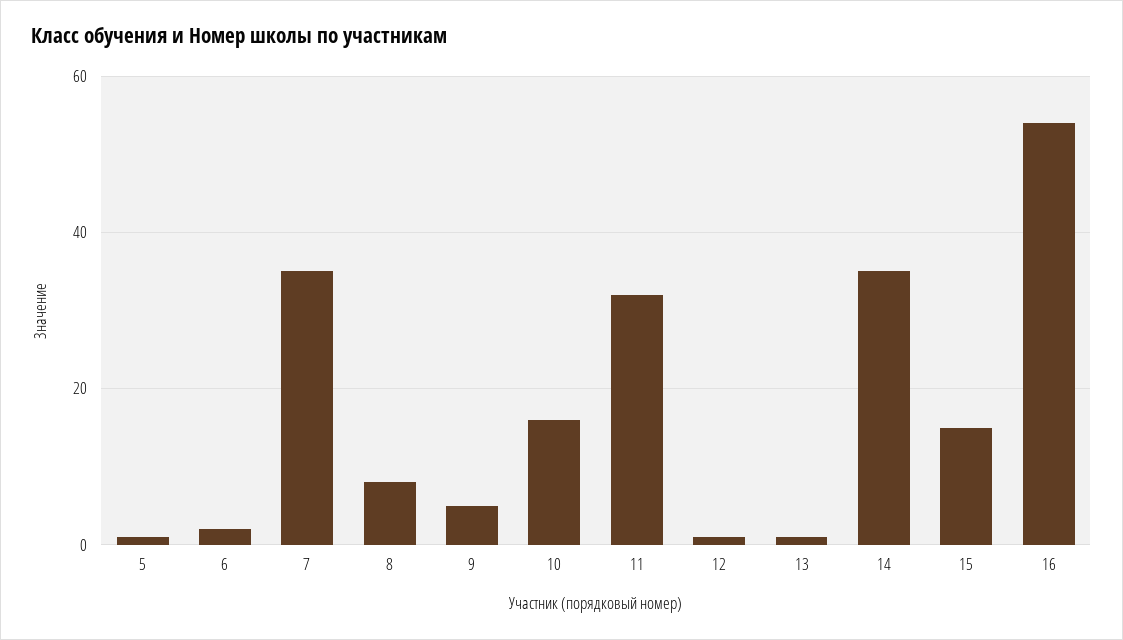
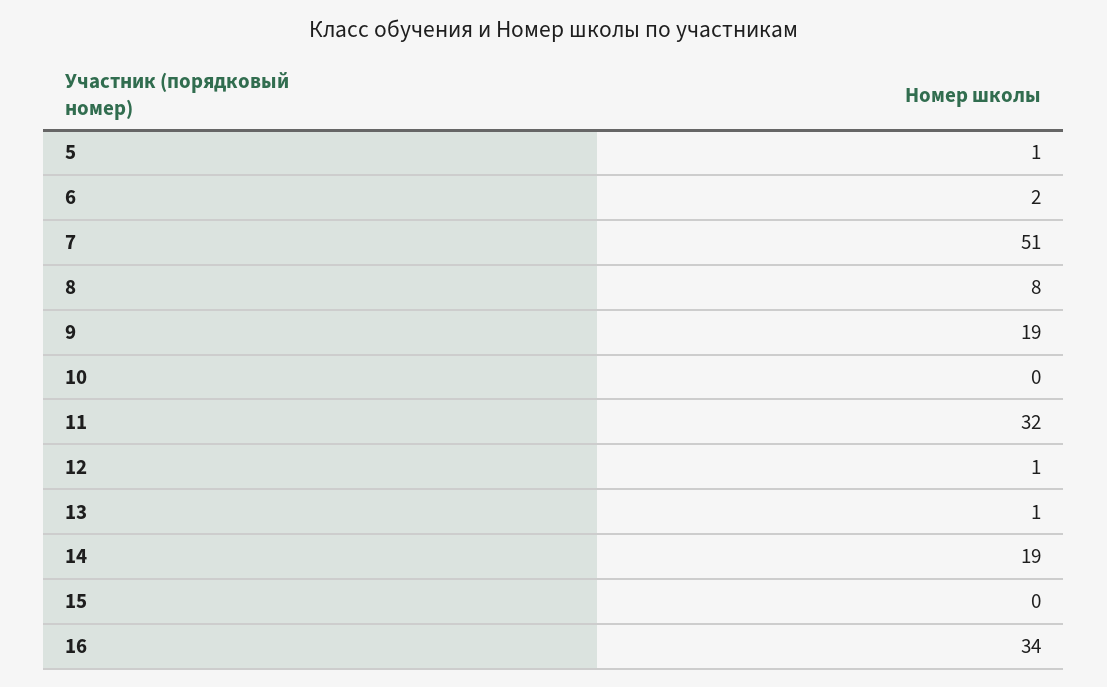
7: 35 -> 51
9: 5 -> 19
10: 15 -> 0
14: 35 -> 19
15: 15 -> 0
16: 55 -> 34

